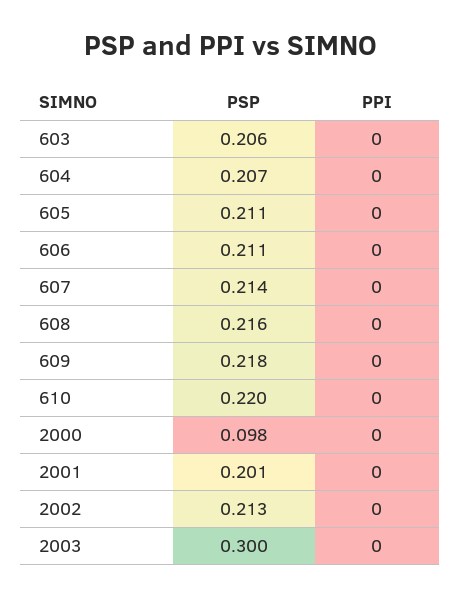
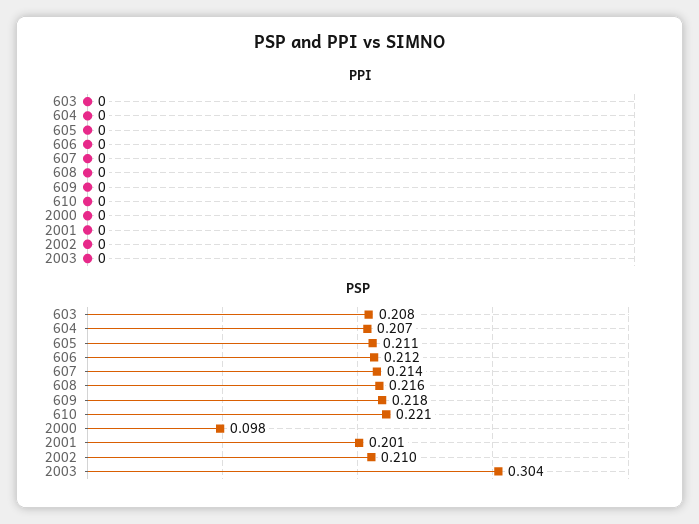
PSP, 603: 0.206 -> 0.208
PSP, 606: 0.211 -> 0.212
PSP, 610: 0.22 -> 0.221
PSP, 2002: 0.213 -> 0.21
PSP, 2003: 0.3 -> 0.304

